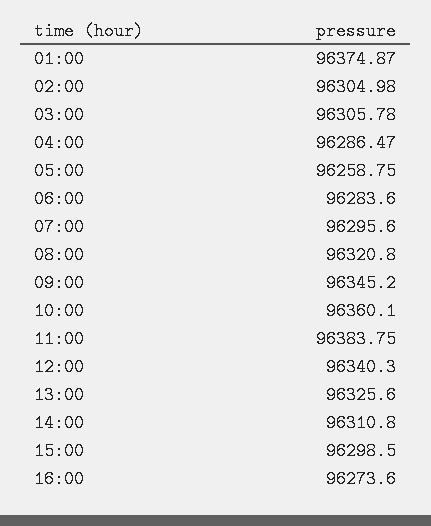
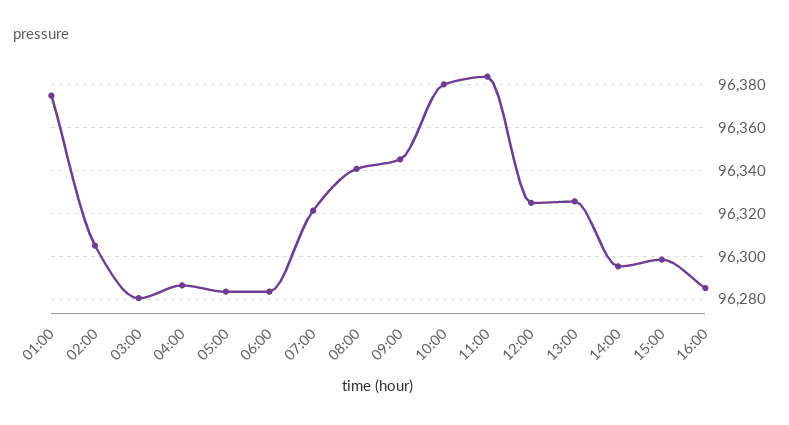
03:00: 96305.78 -> 96280
05:00: 96258.75 -> 96285
07:00: 96295.6 -> 96320
08:00: 96320.8 -> 96340
10:00: 96360.1 -> 96380
12:00: 96340.3 -> 96325
14:00: 96310.8 -> 96295
16:00: 96273.6 -> 96285

